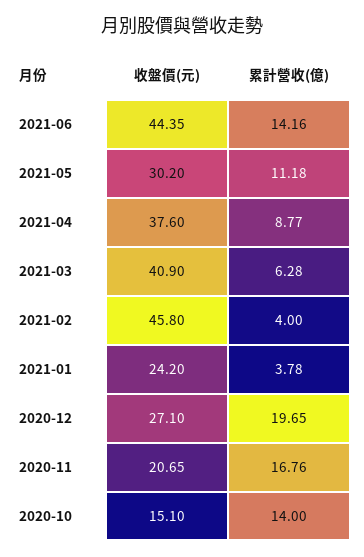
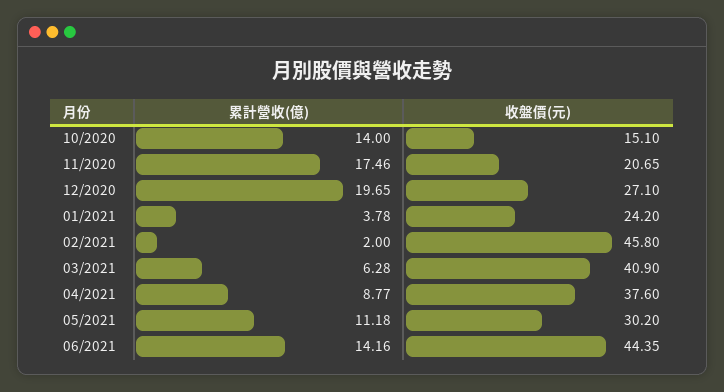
累計營收(億), 2021-02: 4 -> 2
累計營收(億), 2020-11: 16.76 -> 17.46

